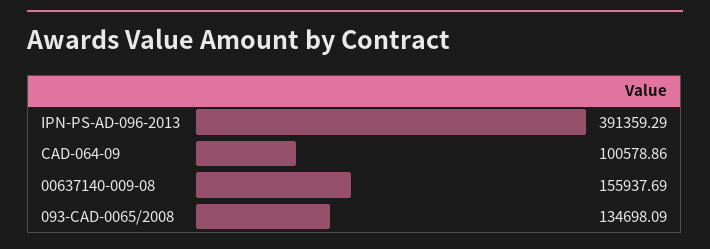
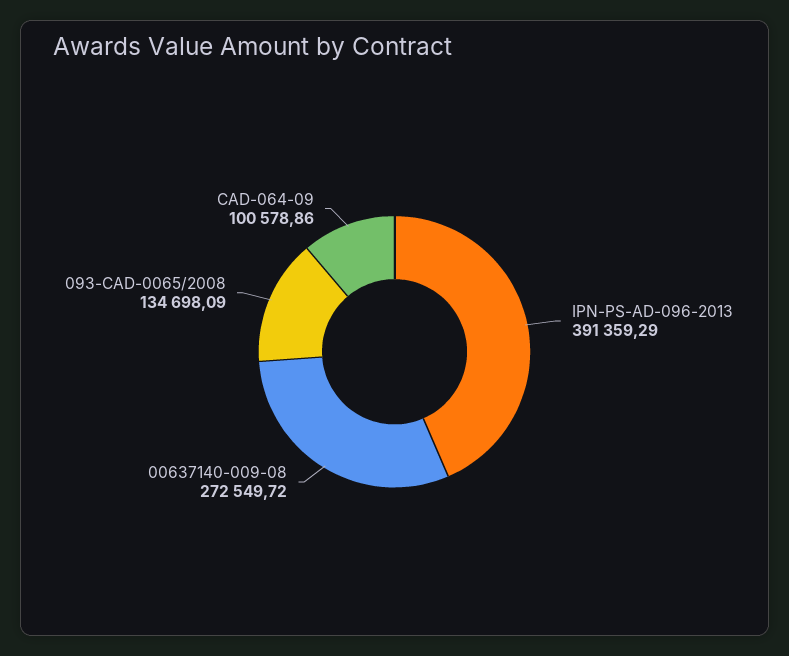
00637140-009-08: 155937.69 -> 272549.72

